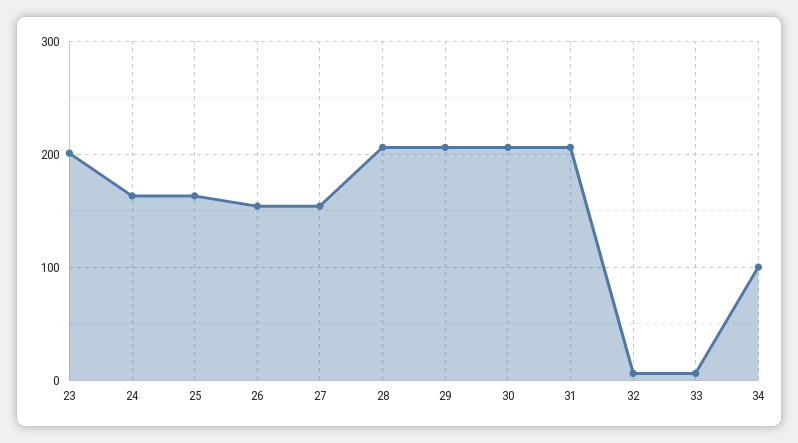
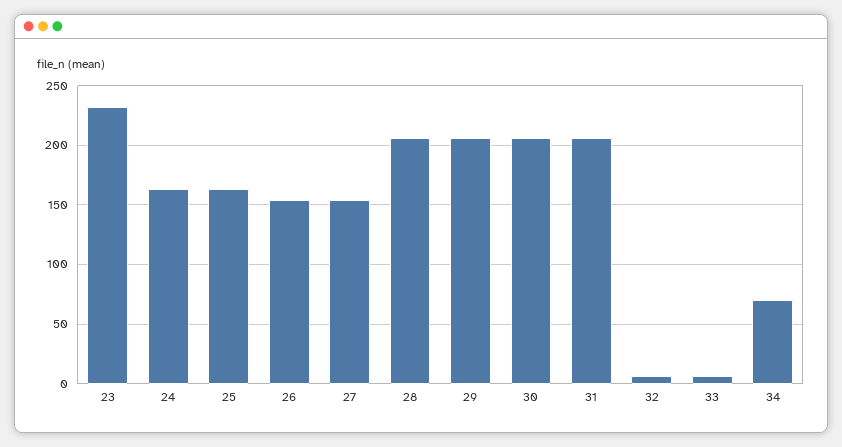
23: 200 -> 230
34: 100 -> 70

